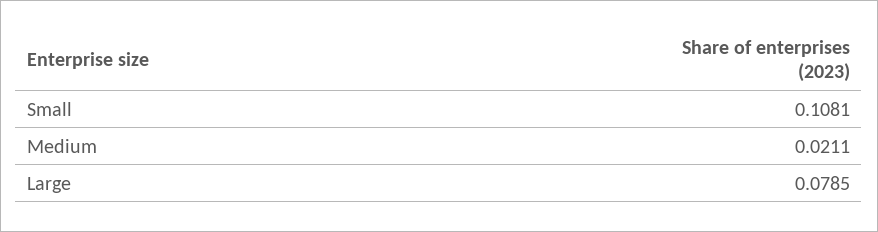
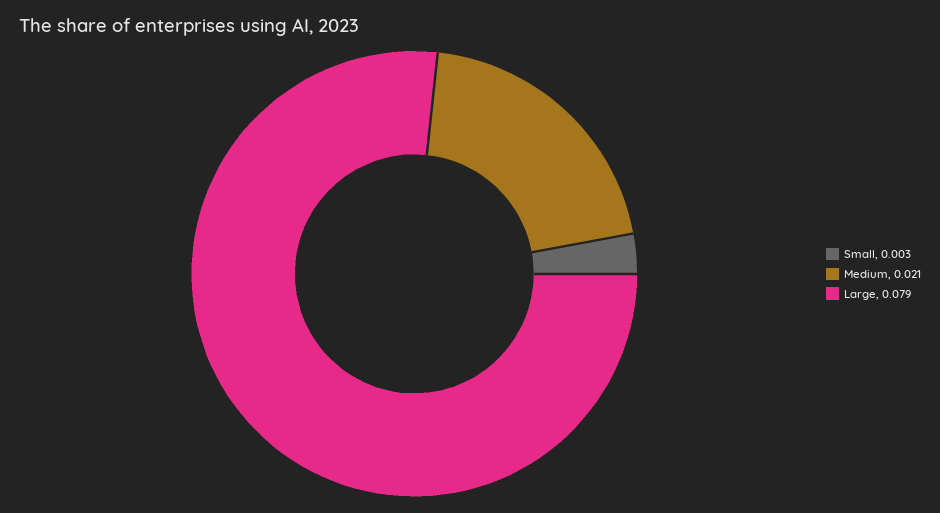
Small: 0.1081 -> 0.003

